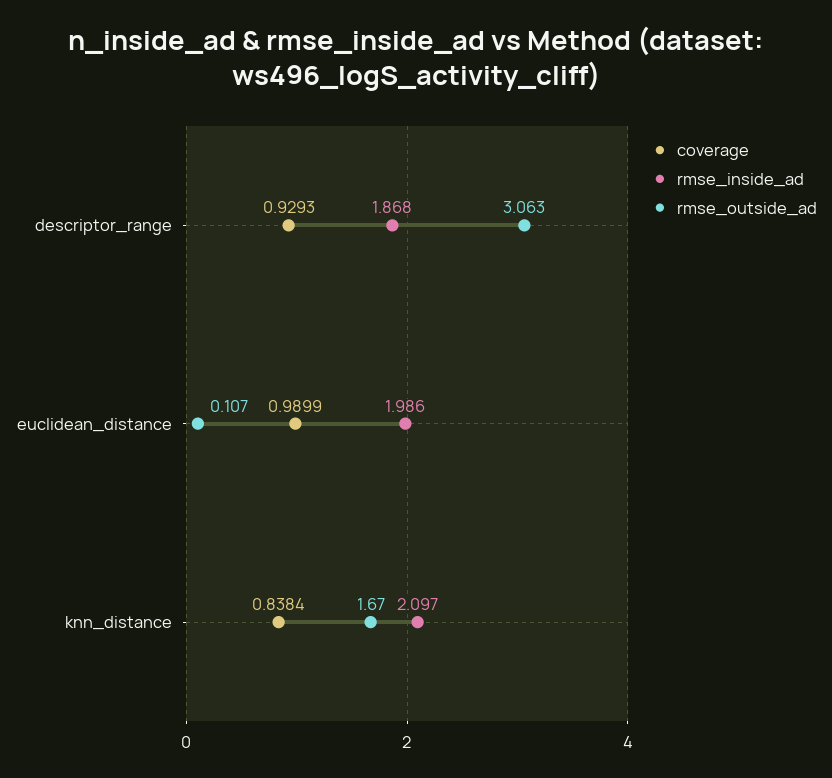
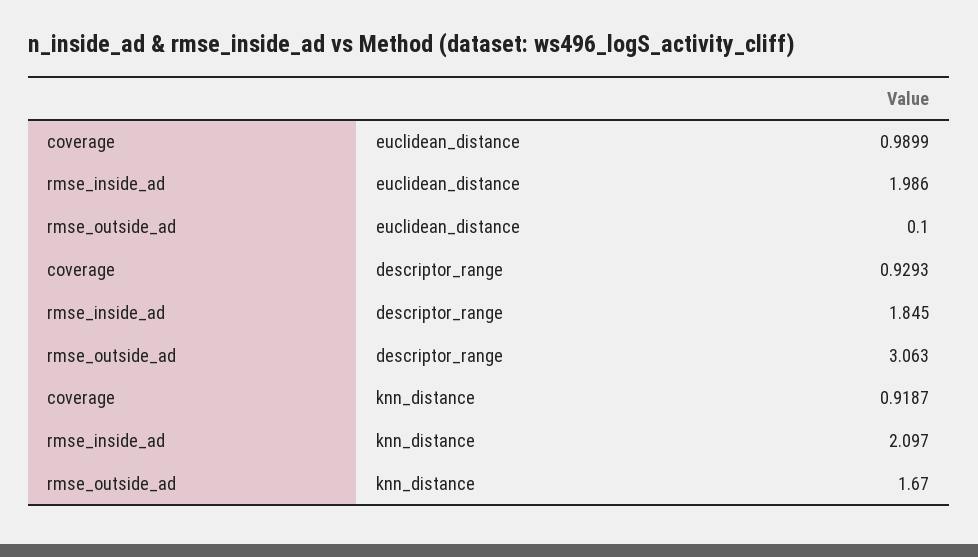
rmse_inside_ad, descriptor_range: 1.868 -> 1.845
rmse_outside_ad, euclidean_distance: 0.107 -> 0.1
coverage, knn_distance: 0.8384 -> 0.9187

